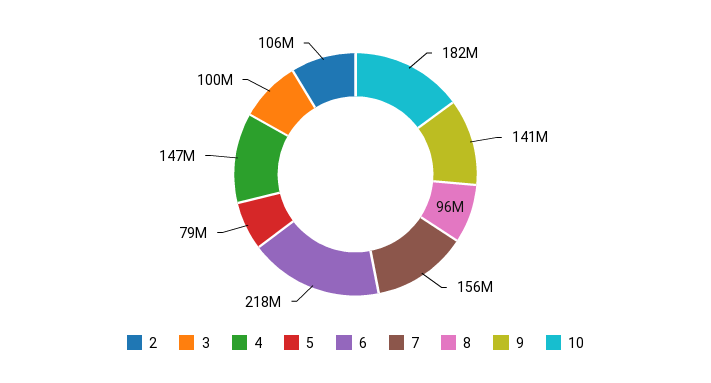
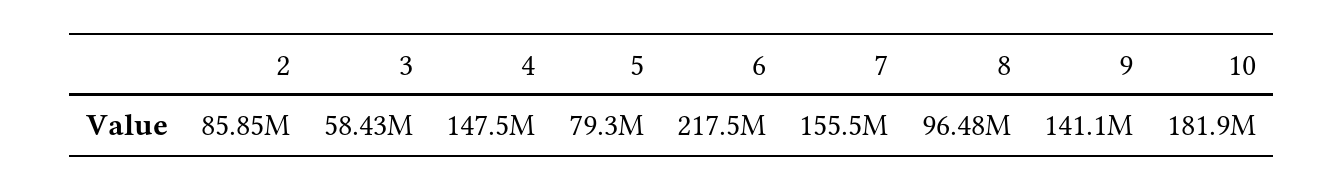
2: 106000000 -> 85850000
3: 100000000 -> 58430000

